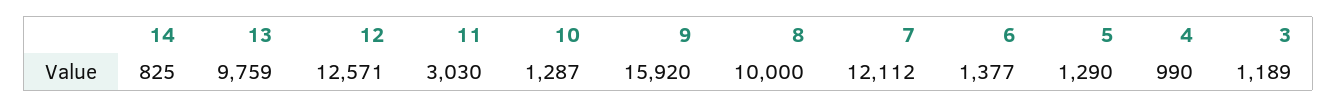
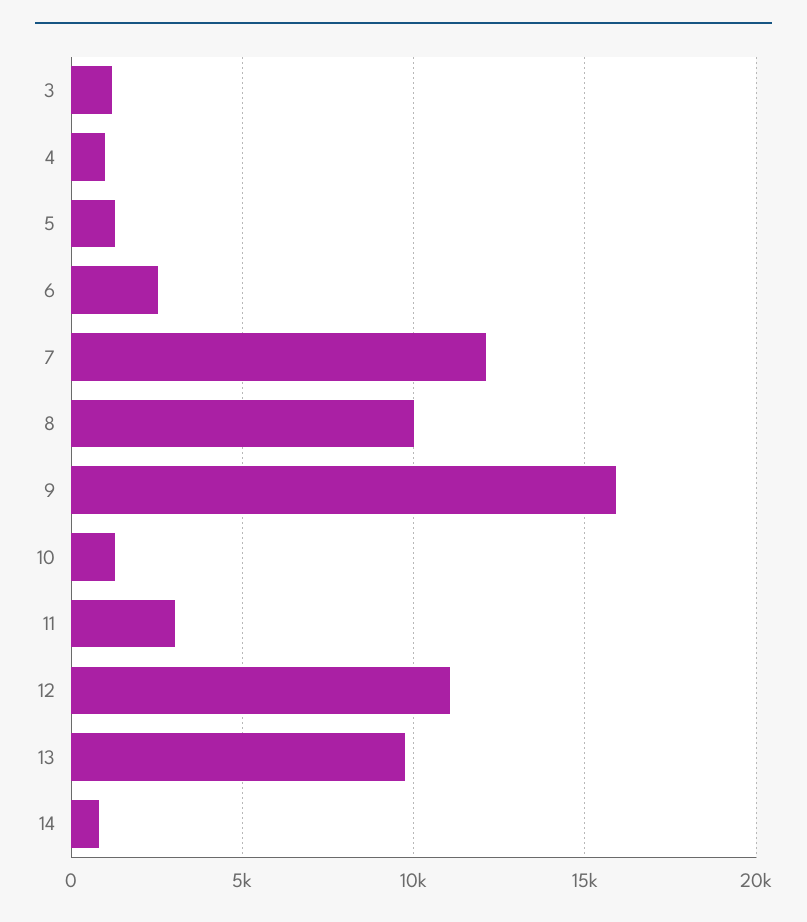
12: 12571 -> 11000
6: 1377 -> 2500

